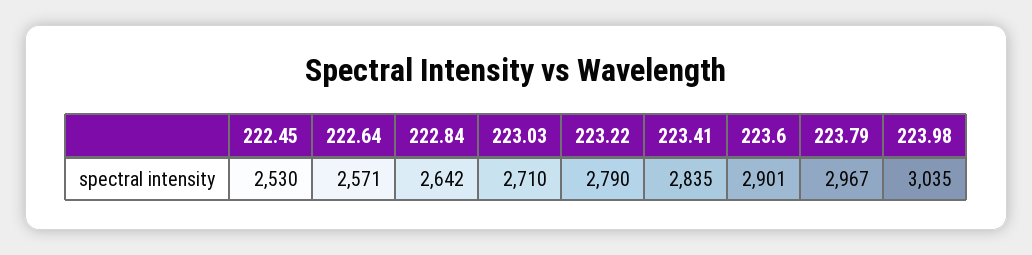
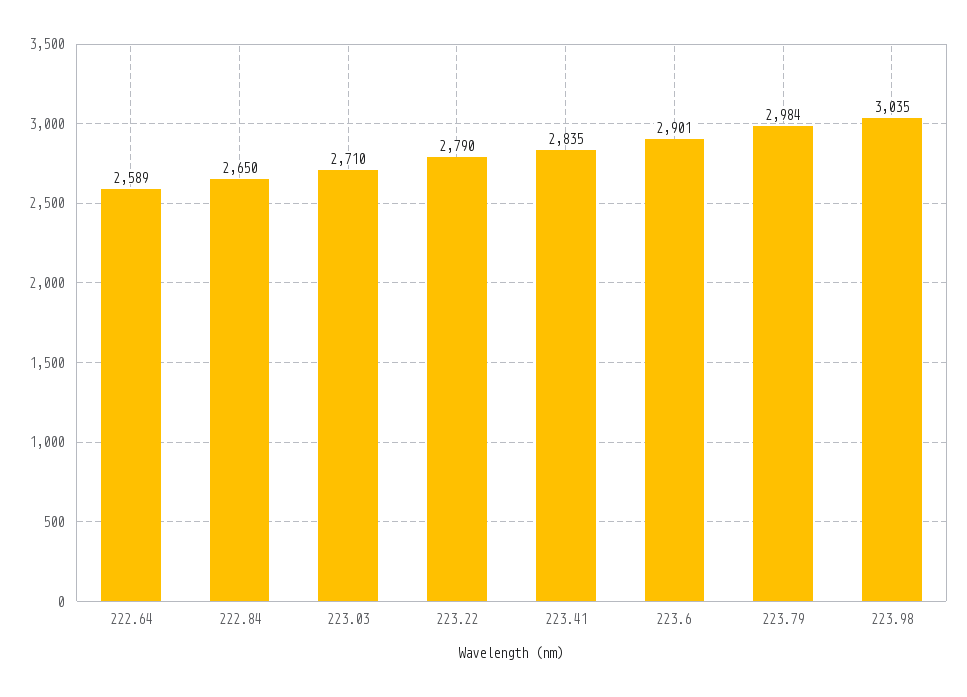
222.45: 2530 -> none
222.64: 2571 -> 2589
222.84: 2642 -> 2650
223.79: 2967 -> 2984

